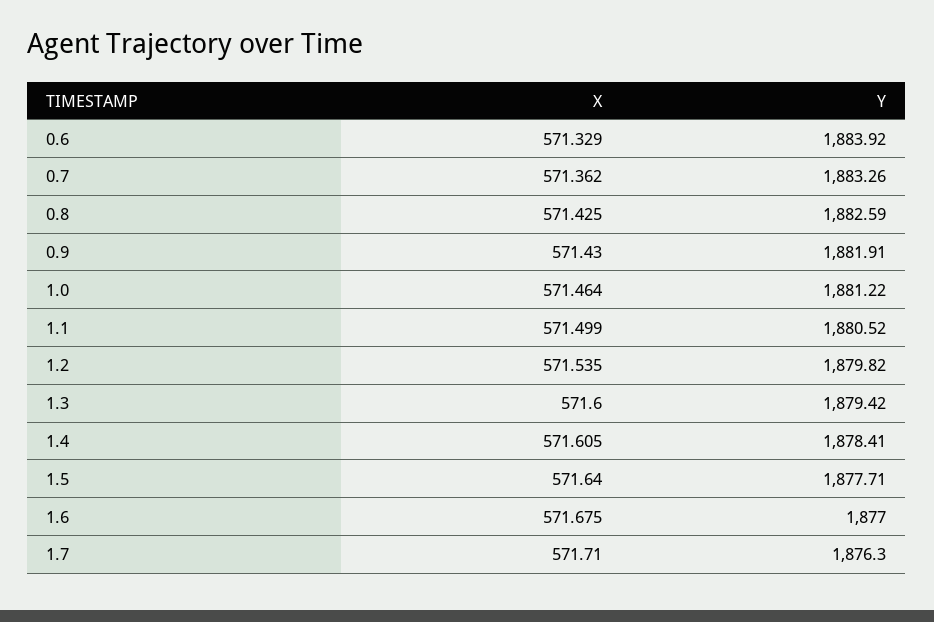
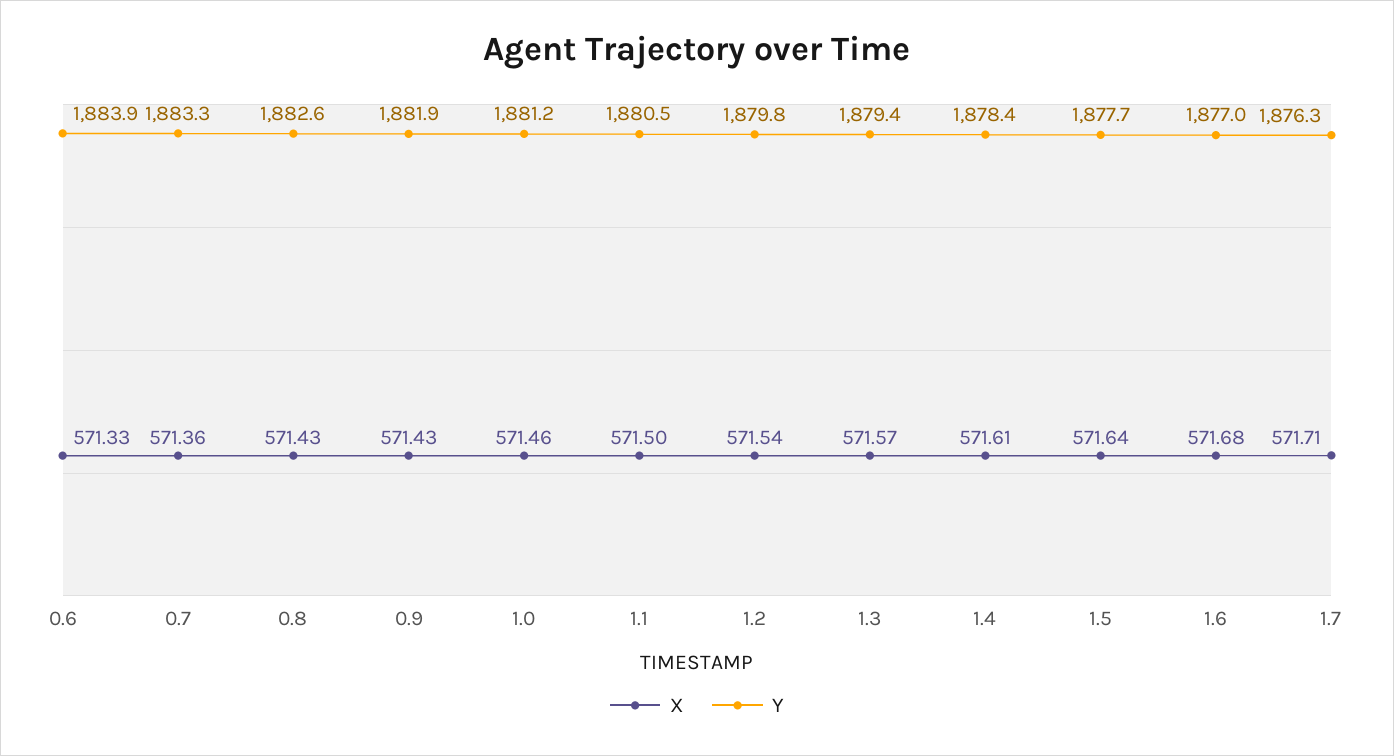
X, 1.3: 571.6 -> 571.57

